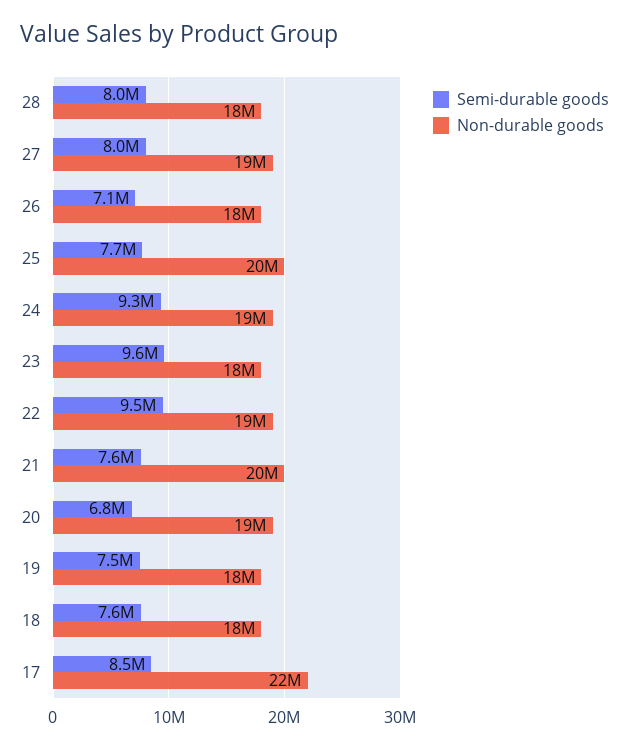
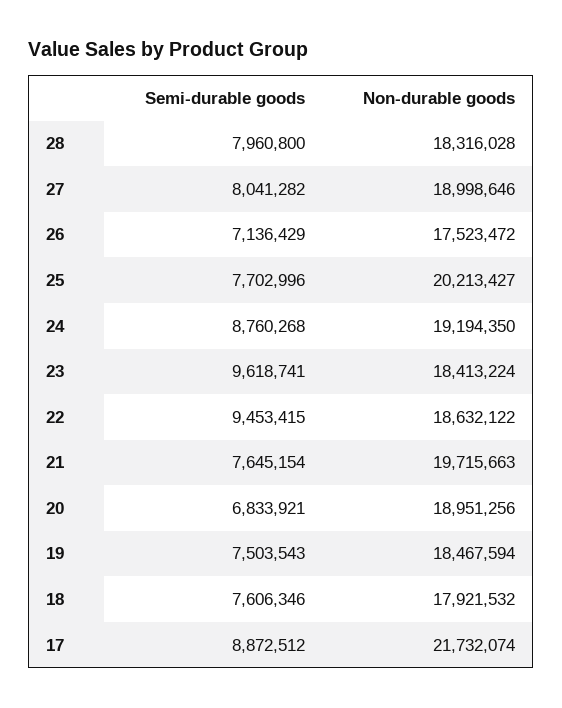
Semi-durable goods, 24: 9300000 -> 8760268
Semi-durable goods, 17: 8500000 -> 8872512

